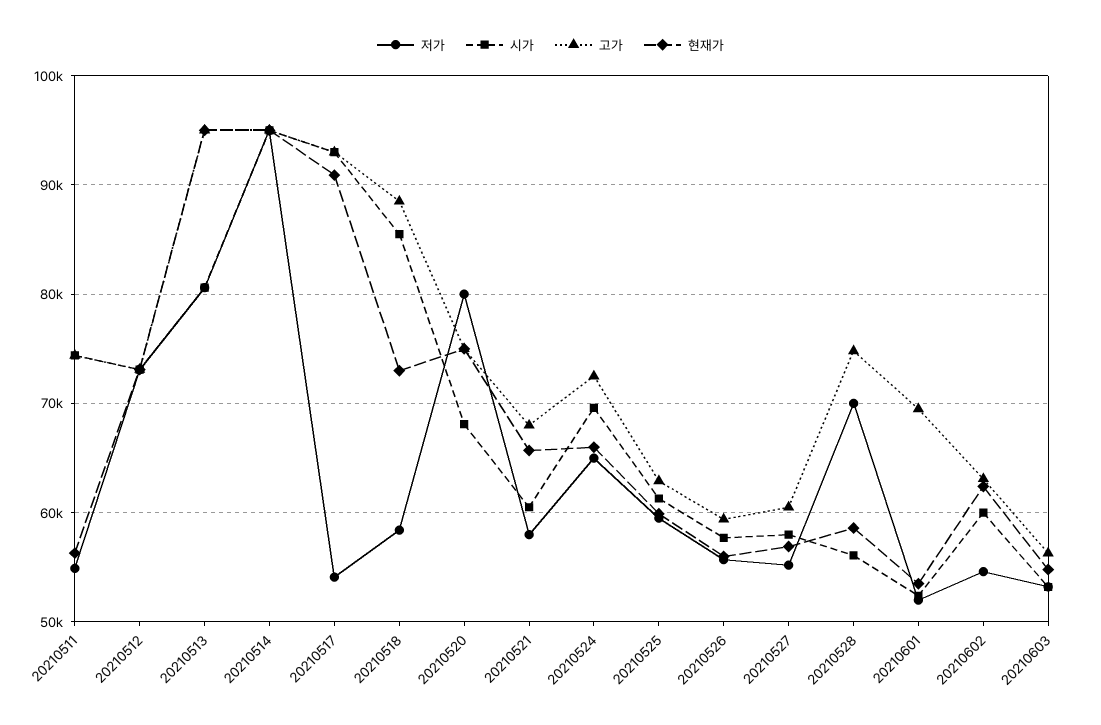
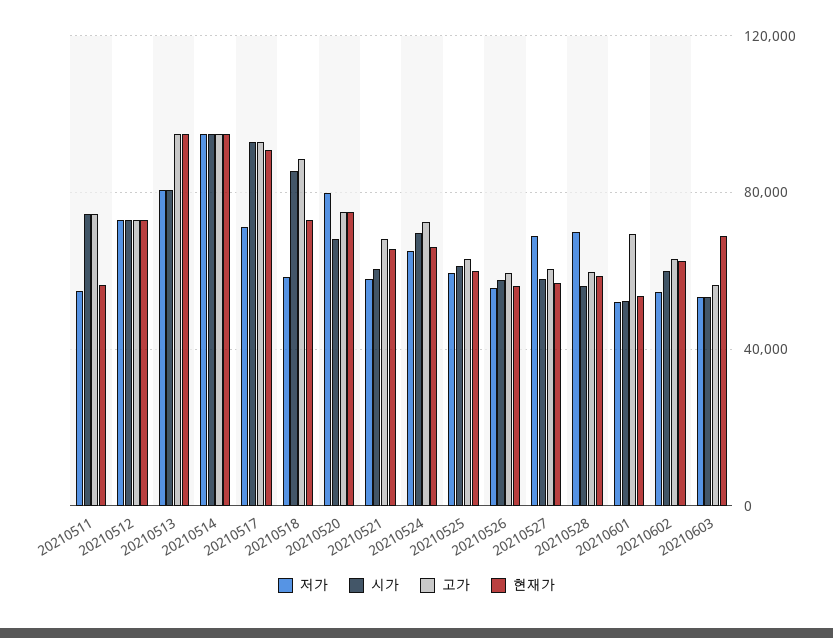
저가, 20210517: 54000 -> 70000
저가, 20210527: 55000 -> 70000
고가, 20210528: 75000 -> 60000
현재가, 20210603: 55000 -> 70000

